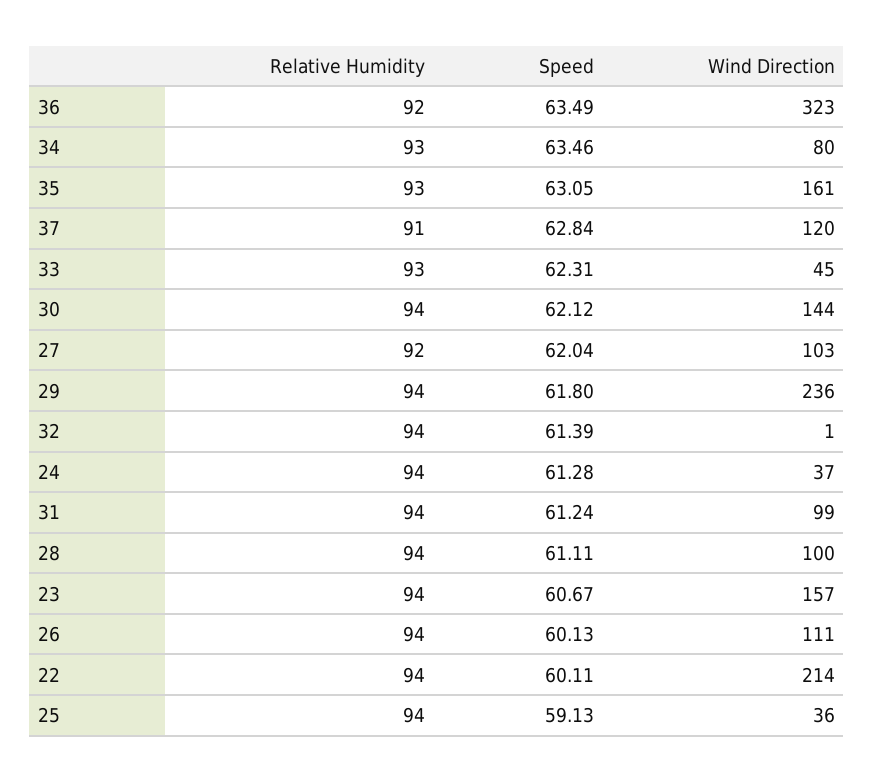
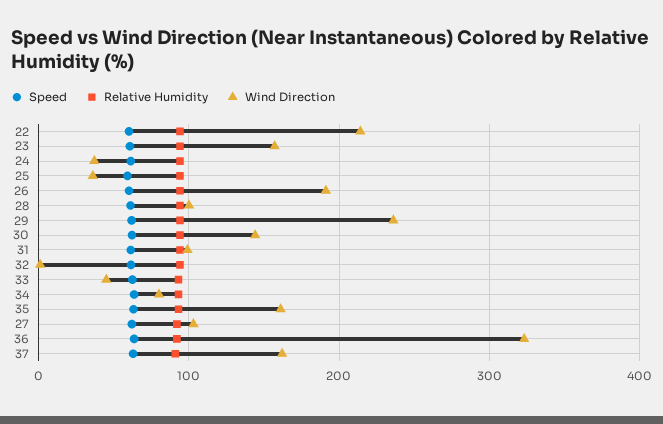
Wind Direction, 37: 120 -> 160
Wind Direction, 26: 111 -> 190

